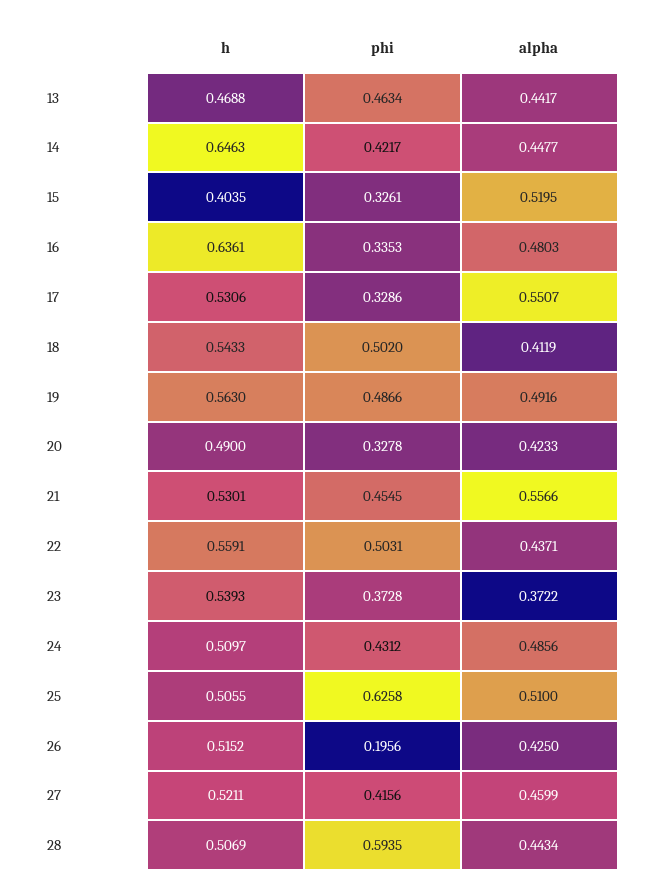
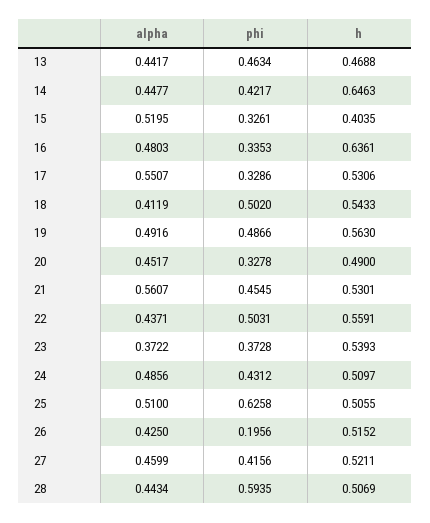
alpha, 20: 0.4233 -> 0.4517
alpha, 21: 0.5566 -> 0.5607

